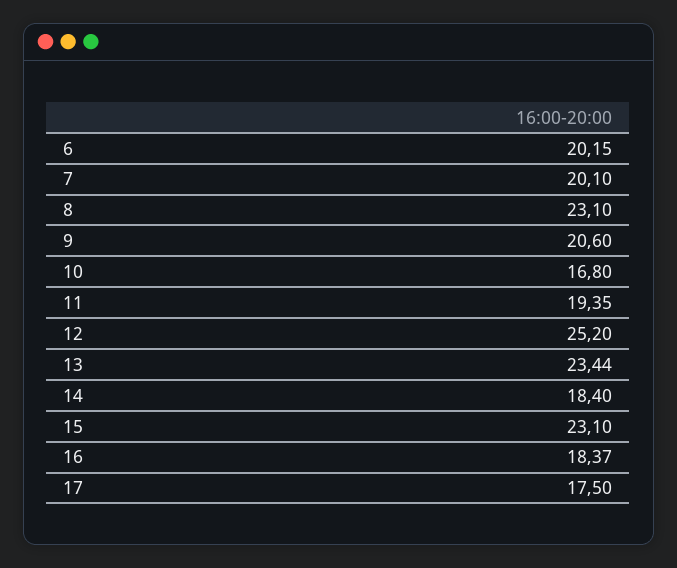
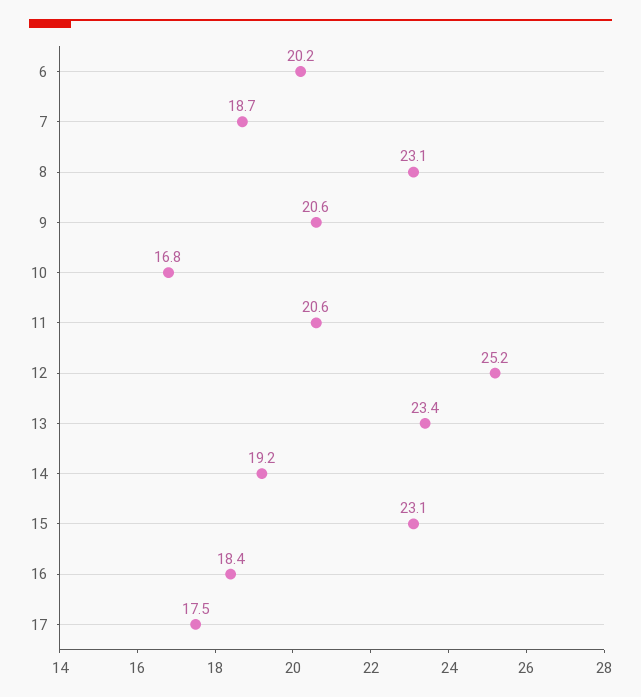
7: 20.1 -> 18.7
11: 19.35 -> 20.6
14: 18.4 -> 19.2

